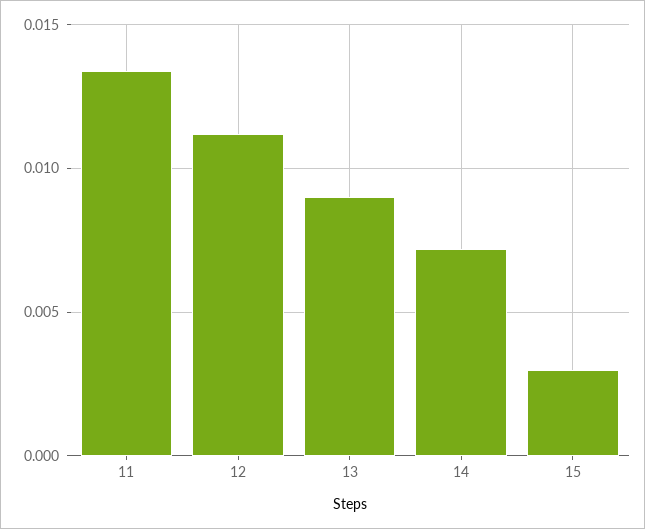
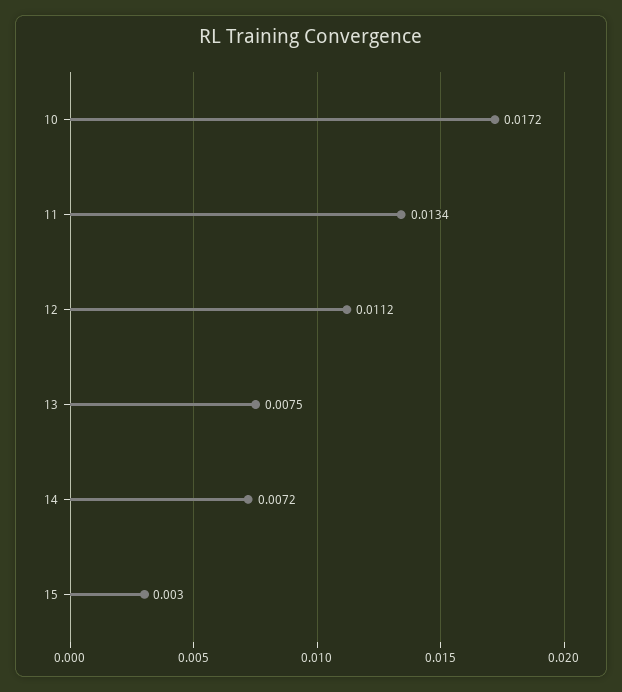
13: 0.009 -> 0.0075
10: none -> 0.0172

